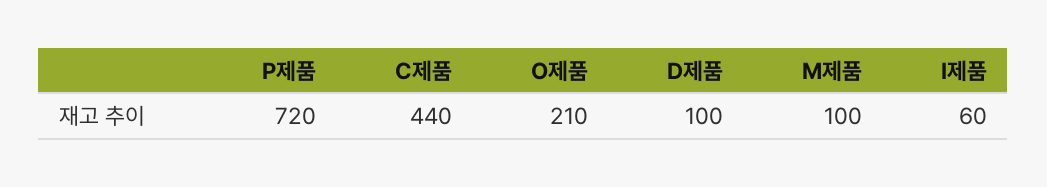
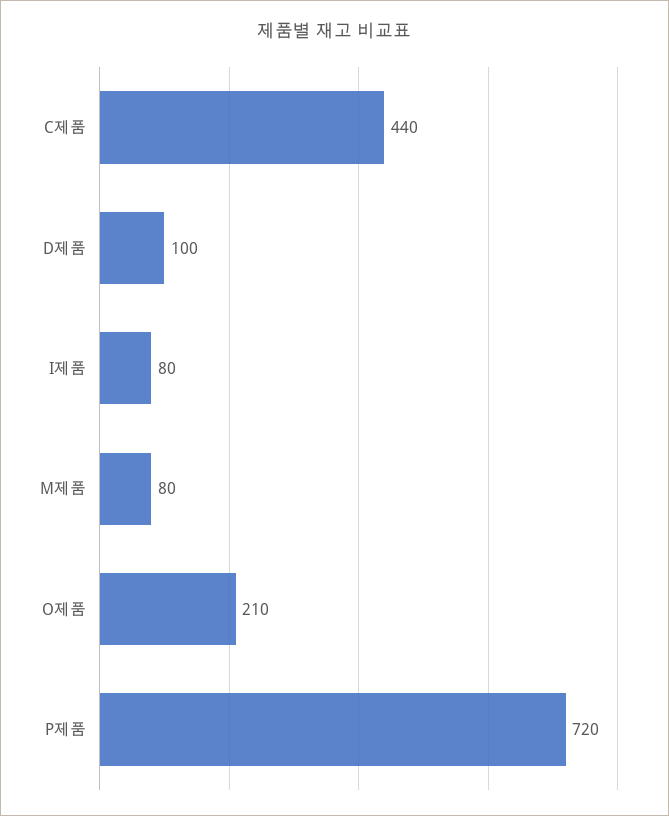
M제품: 100 -> 80
I제품: 60 -> 80

